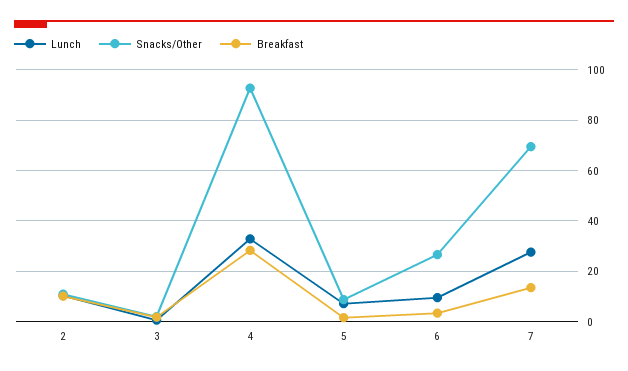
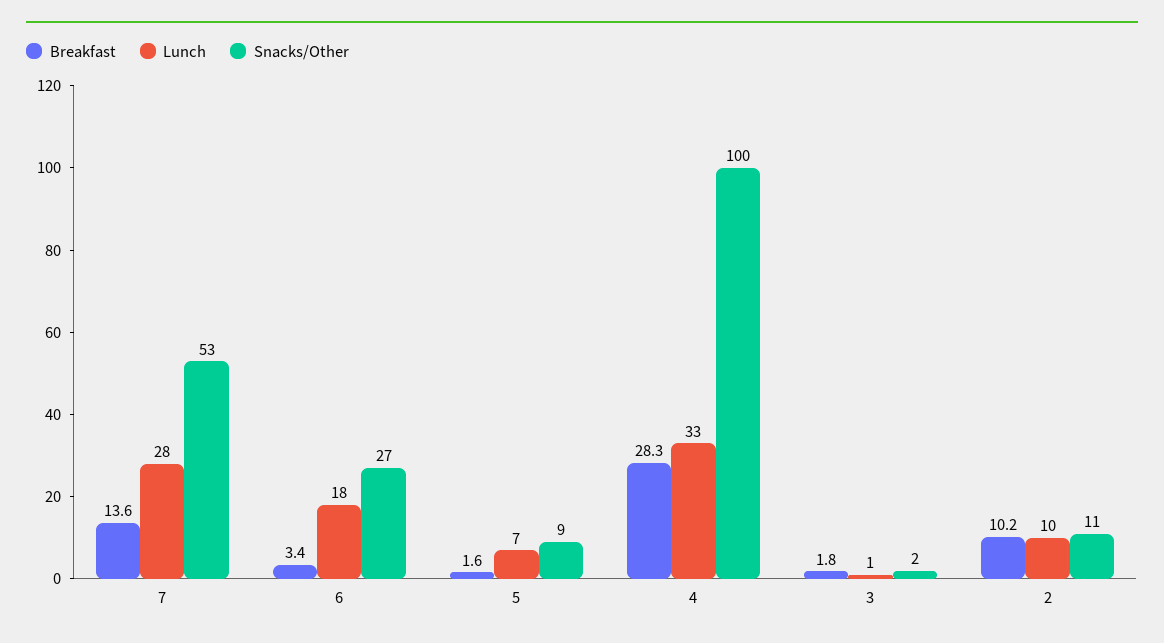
Snacks/Other, 4: 92.5 -> 100
Lunch, 6: 10 -> 18
Snacks/Other, 7: 70 -> 53

